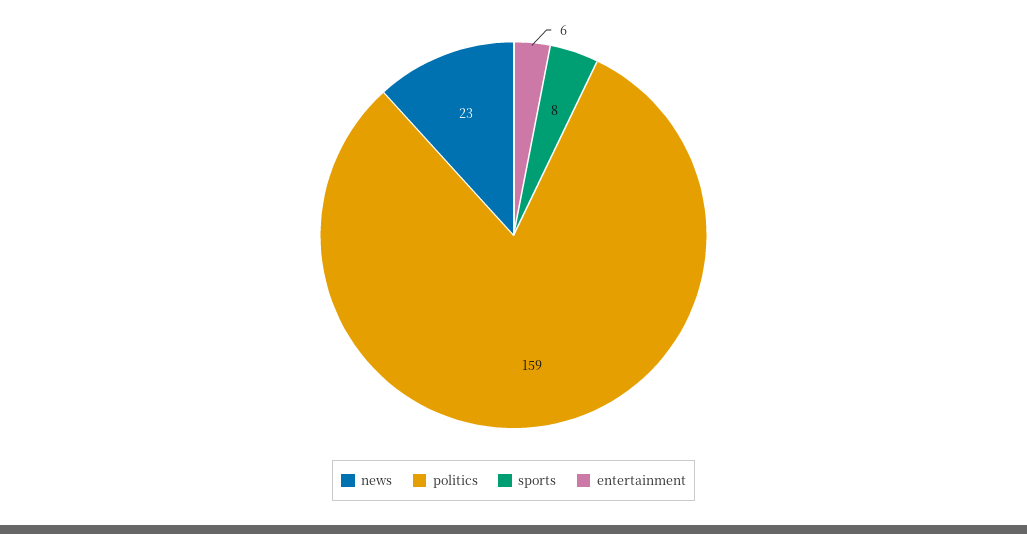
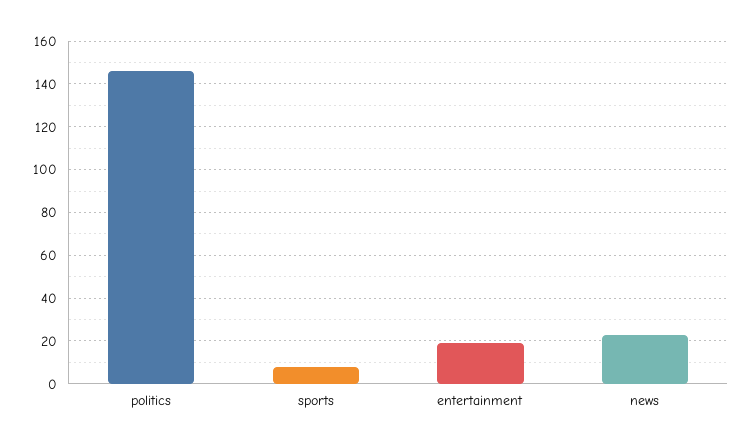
politics: 159 -> 145
entertainment: 6 -> 20

